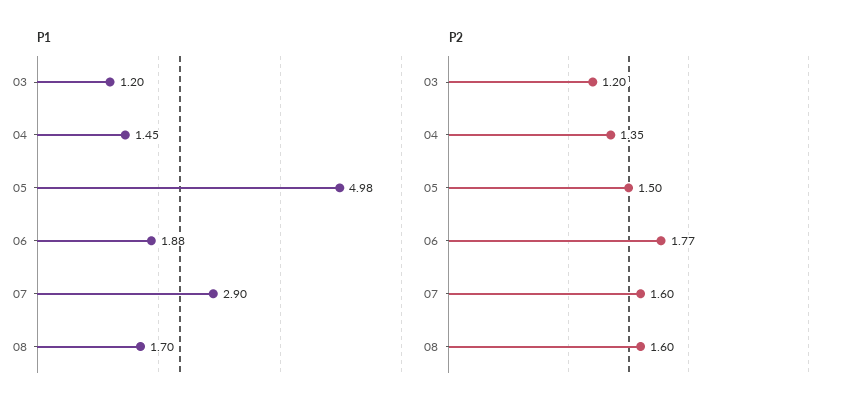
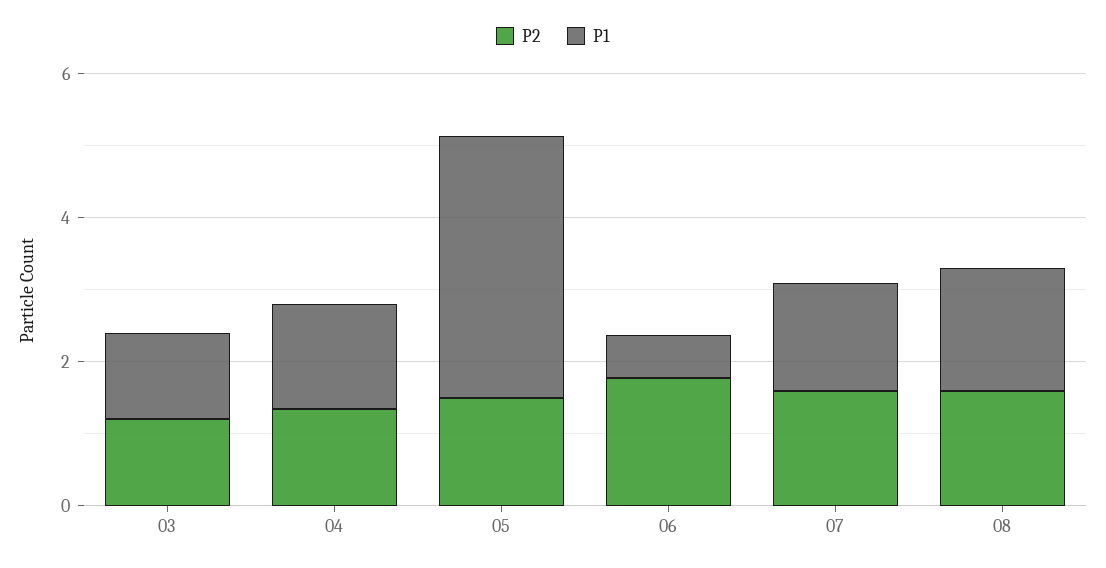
P1, 05: 4.98 -> 3.5
P1, 06: 1.88 -> 0.5
P1, 07: 2.9 -> 1.5

